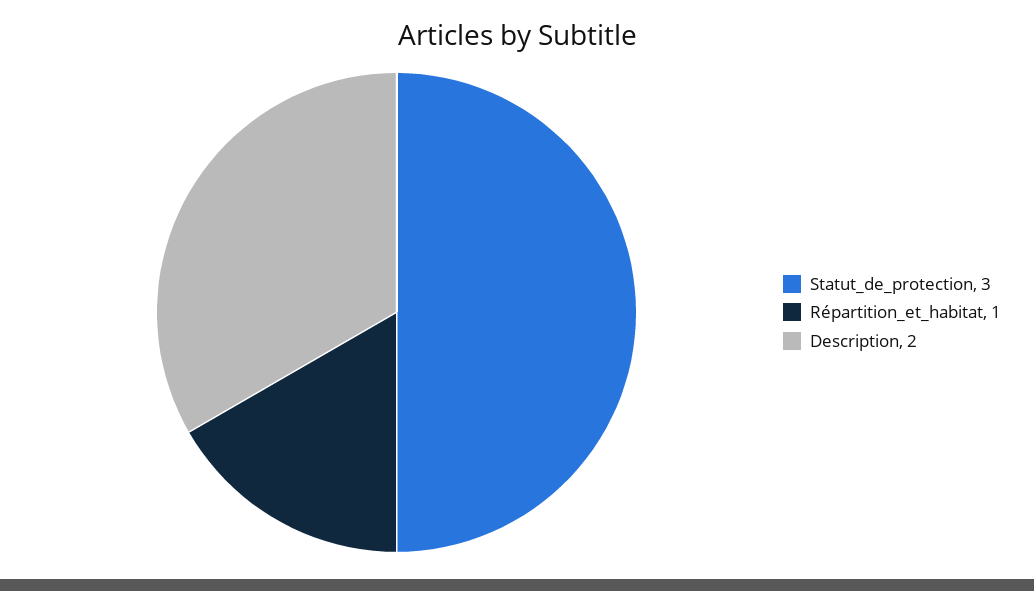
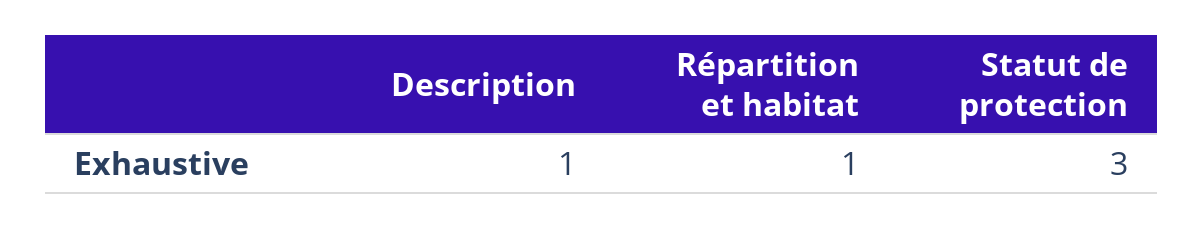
Description: 2 -> 1

